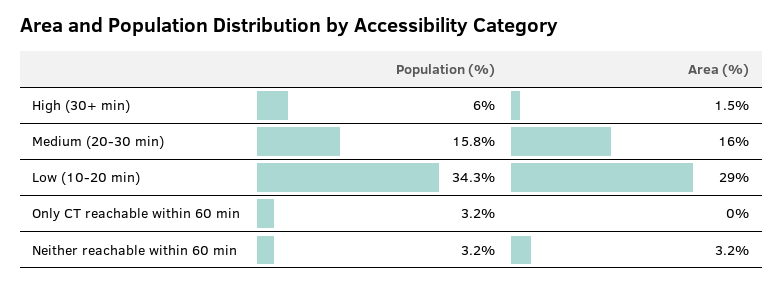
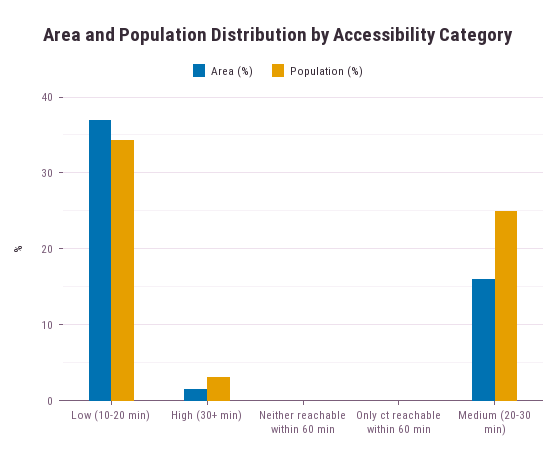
Population (%), High (30+ min): 6 -> 3
Population (%), Medium (20-30 min): 15.8 -> 25
Area (%), Low (10-20 min): 29 -> 37
Population (%), Only CT reachable within 60 min: 3.2 -> 0
Population (%), Neither reachable within 60 min: 3.2 -> 0
Area (%), Neither reachable within 60 min: 3.2 -> 0

